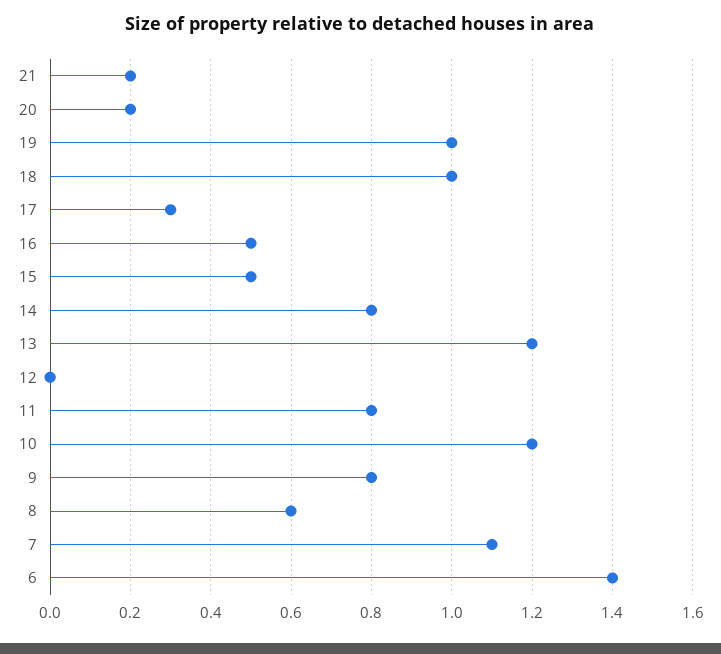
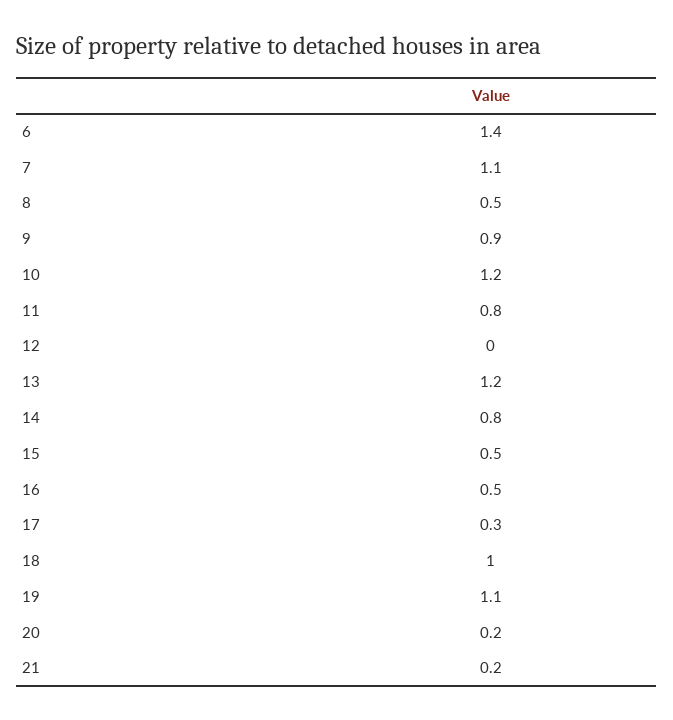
19: 1 -> 1.1
9: 0.8 -> 0.9
8: 0.6 -> 0.5

